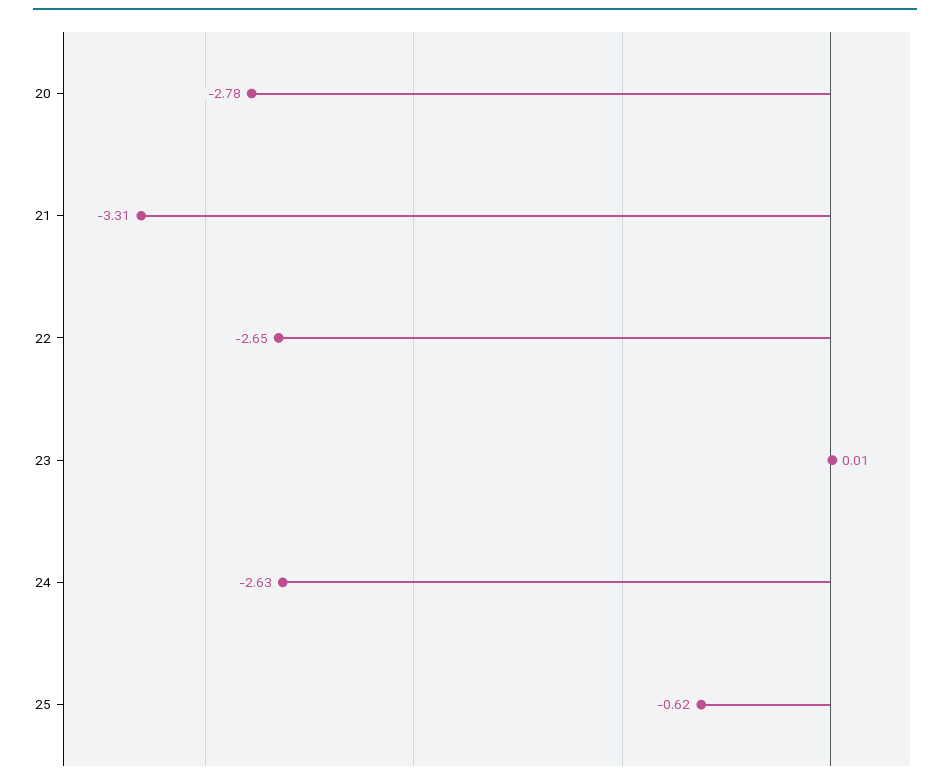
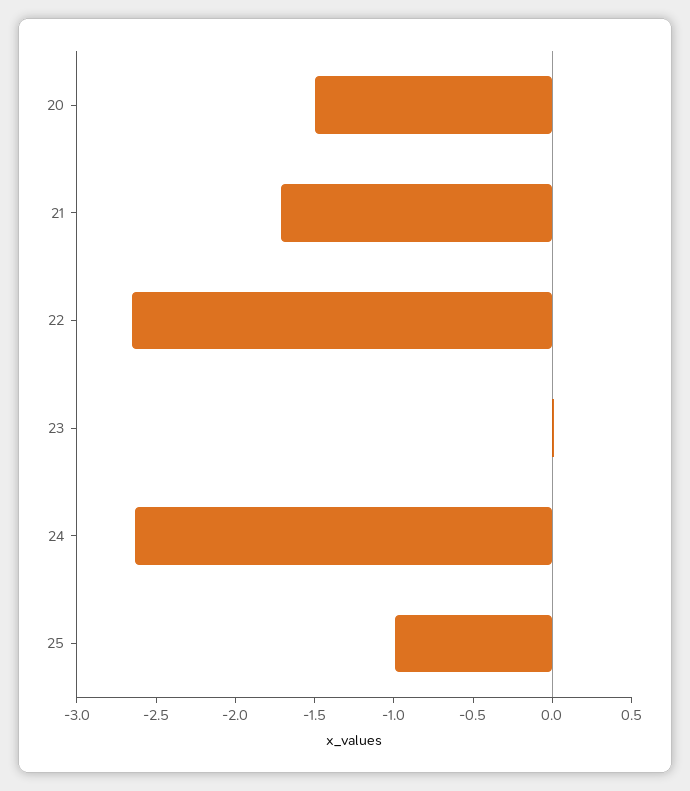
20: -2.78 -> -1.5
21: -3.31 -> -1.7
25: -0.62 -> -1

